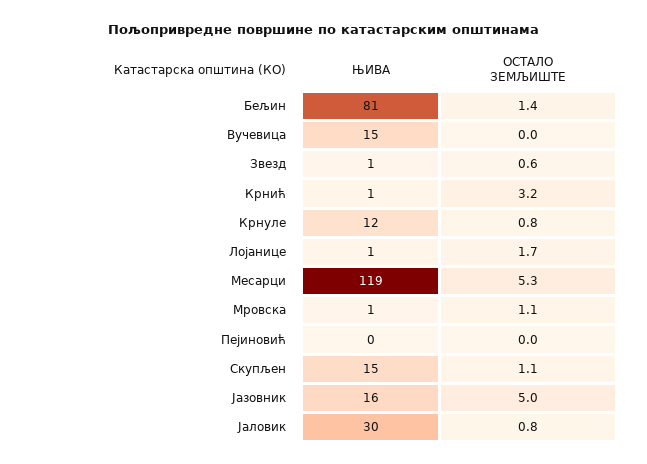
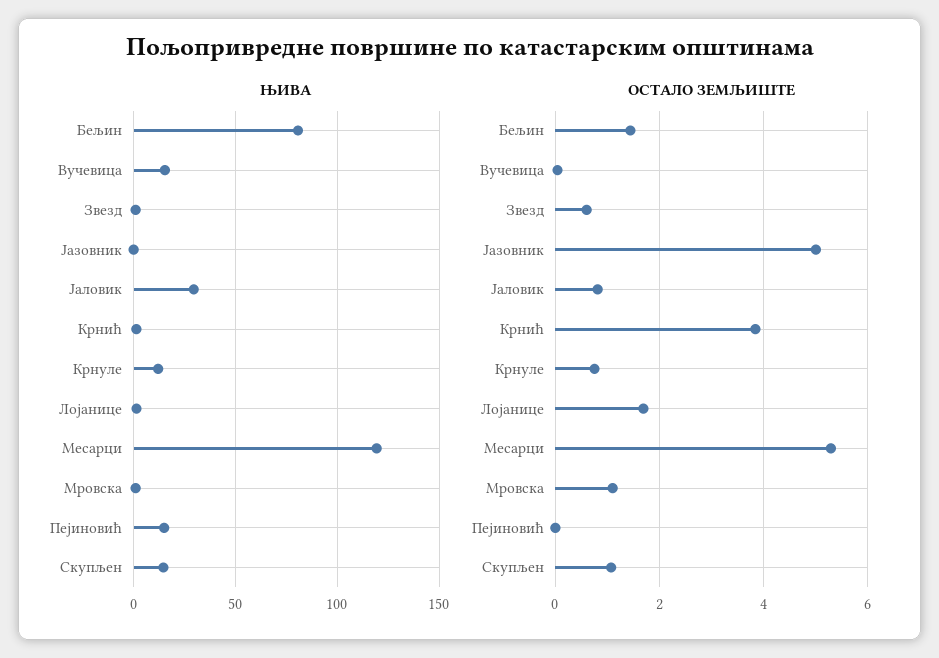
ОСТАЛО ЗЕМЉИШТЕ, Крнић: 3.2 -> 3.8
ЊИВА, Пејиновић: 0 -> 15
ЊИВА, Јазовник: 16 -> 0

